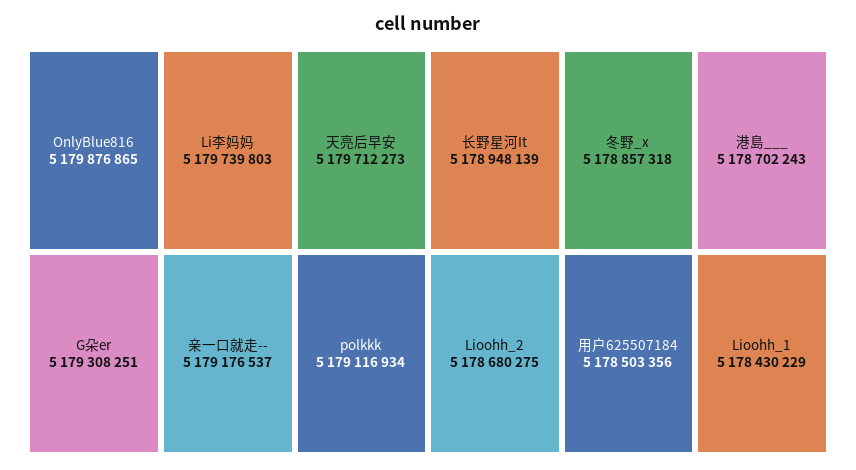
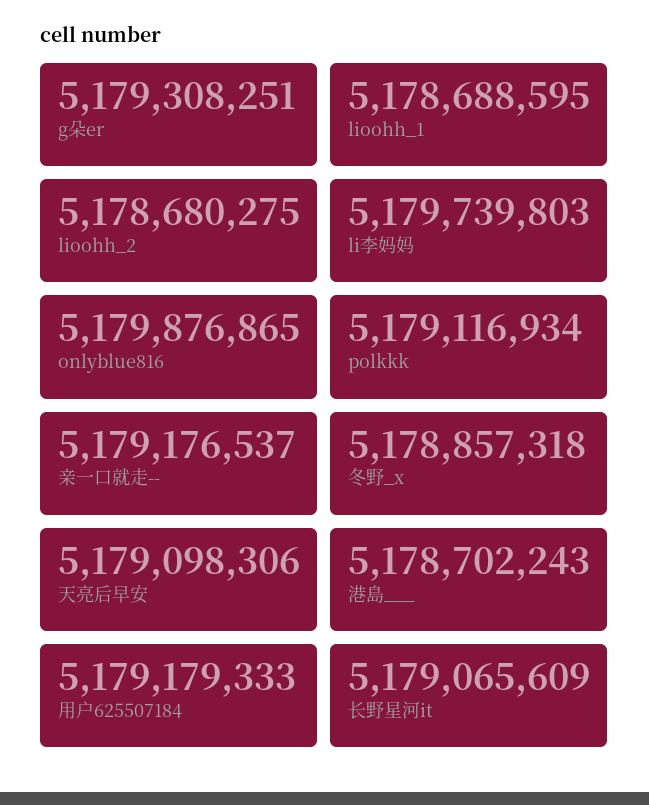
天亮后早安: 5179712273 -> 5179098306
长野星河It: 5178948139 -> 5179065609
用户625507184: 5178503356 -> 5179179333
Lioohh_1: 5178430229 -> 5178688595

